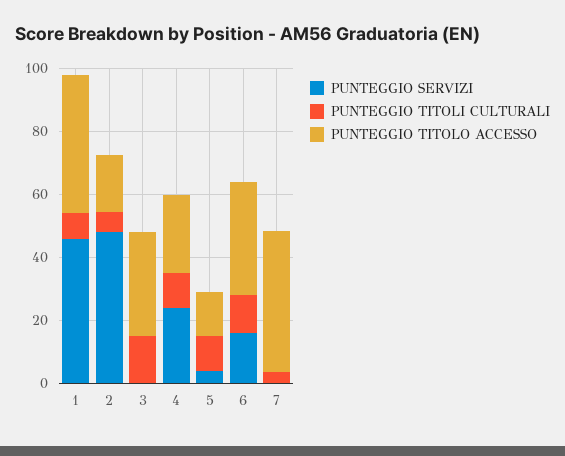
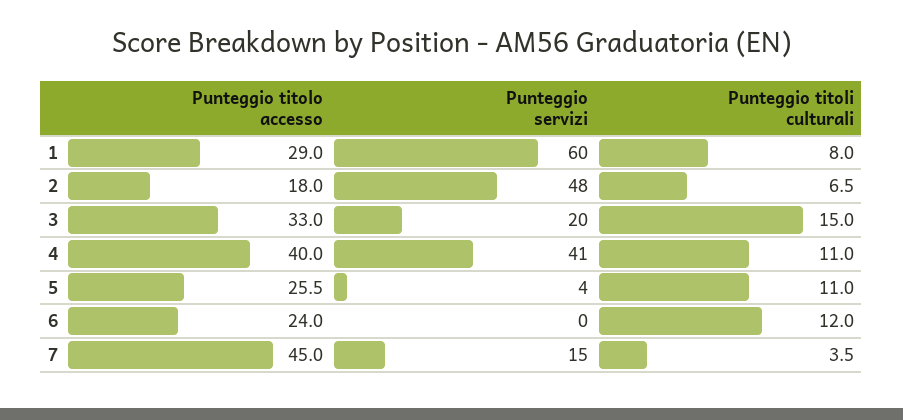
PUNTEGGIO SERVIZI, 1: 45 -> 60
PUNTEGGIO TITOLO ACCESSO, 1: 45 -> 29
PUNTEGGIO SERVIZI, 3: 0 -> 20
PUNTEGGIO SERVIZI, 4: 25 -> 41
PUNTEGGIO TITOLO ACCESSO, 4: 25 -> 40
PUNTEGGIO TITOLO ACCESSO, 5: 15 -> 25.5
PUNTEGGIO SERVIZI, 6: 15 -> 0
PUNTEGGIO TITOLO ACCESSO, 6: 35 -> 24
PUNTEGGIO SERVIZI, 7: 0 -> 15

